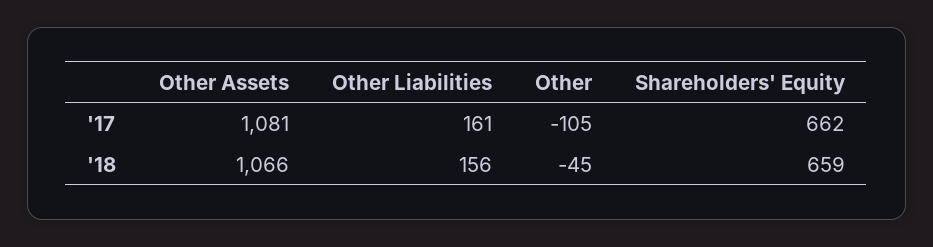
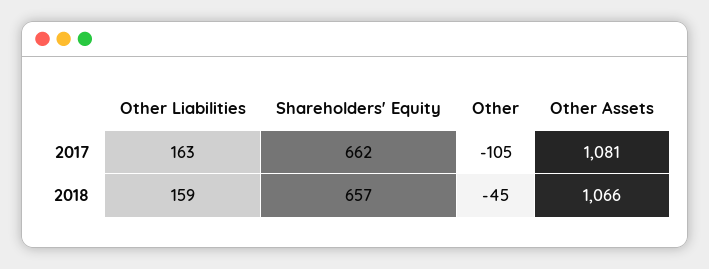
Other Liabilities, '17: 161 -> 163
Other Liabilities, '18: 156 -> 159
Shareholders' Equity, '18: 659 -> 657

